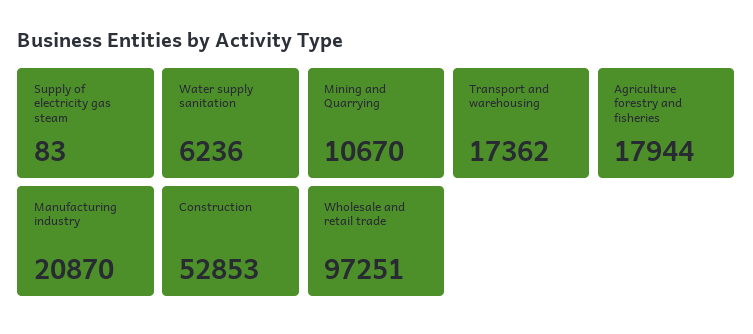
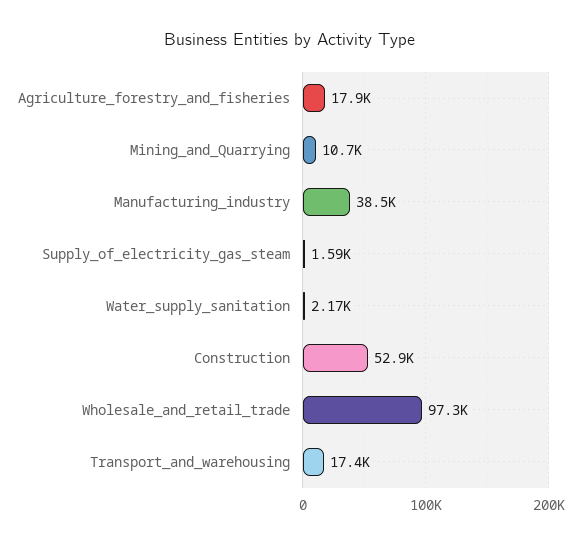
Supply of electricity gas steam: 83 -> 1590
Water supply sanitation: 6236 -> 2170
Manufacturing industry: 20870 -> 38500

